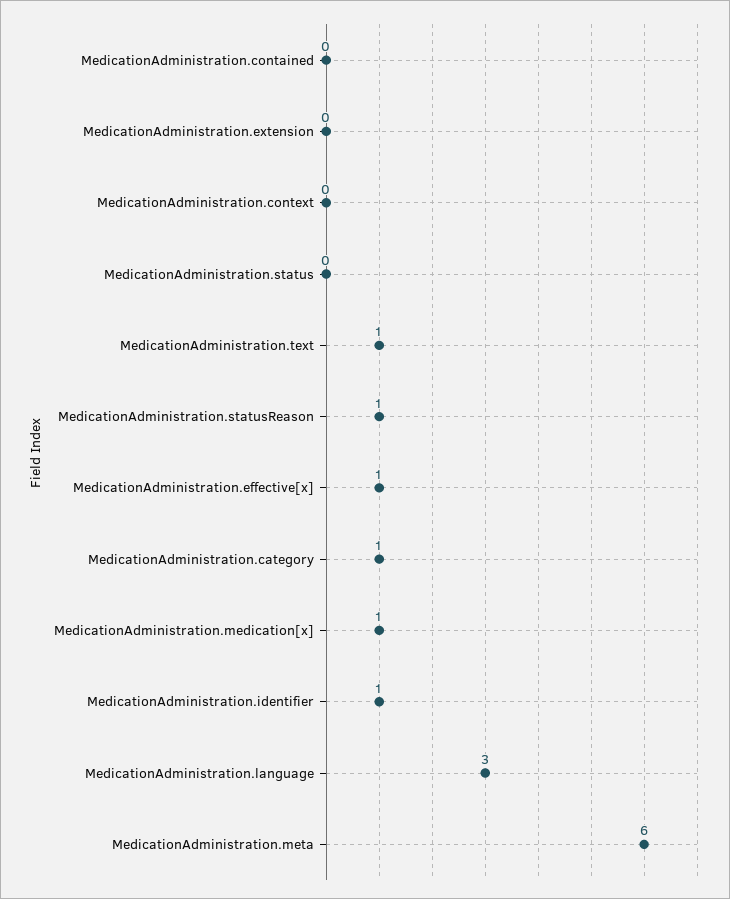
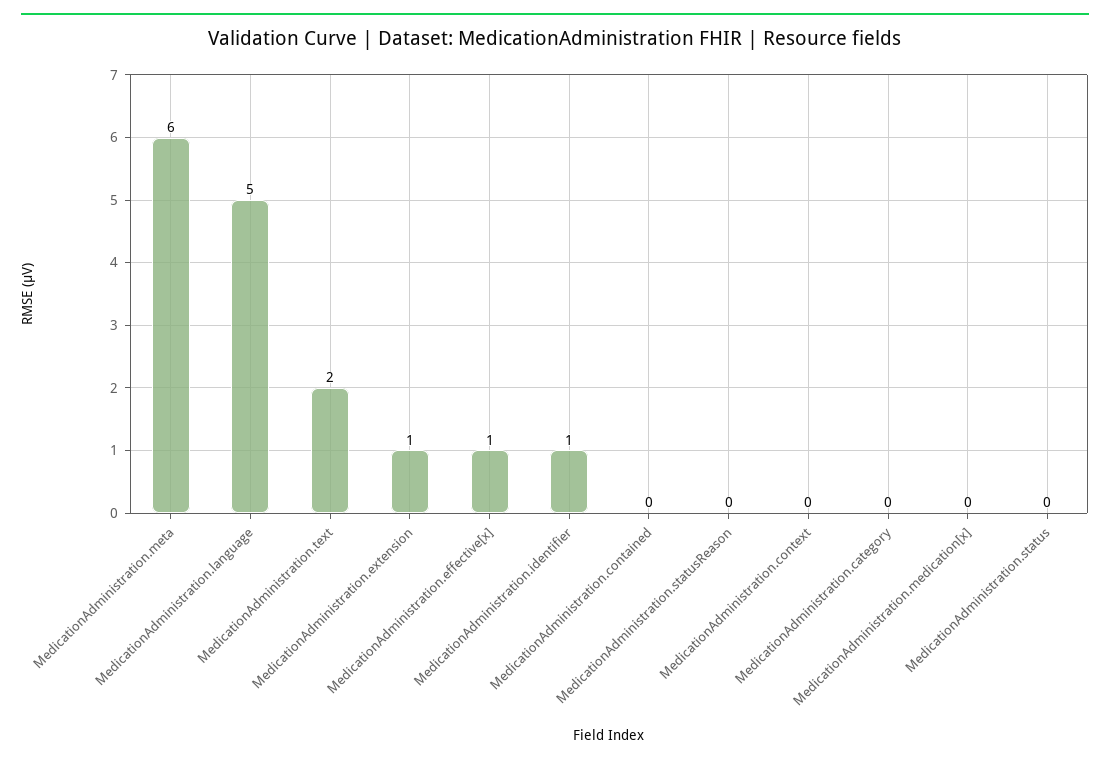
MedicationAdministration.extension: 0 -> 1
MedicationAdministration.text: 1 -> 2
MedicationAdministration.statusReason: 1 -> 0
MedicationAdministration.category: 1 -> 0
MedicationAdministration.medication[x]: 1 -> 0
MedicationAdministration.language: 3 -> 5

